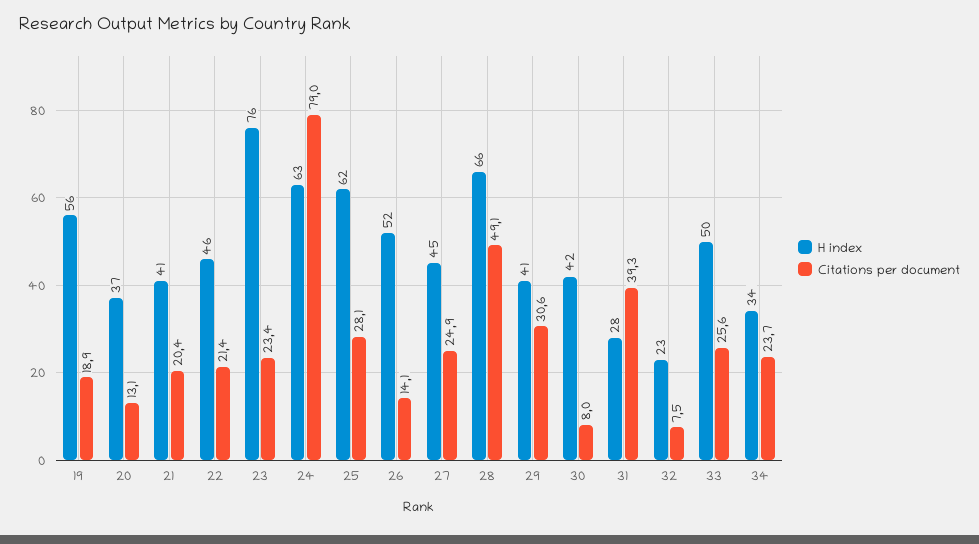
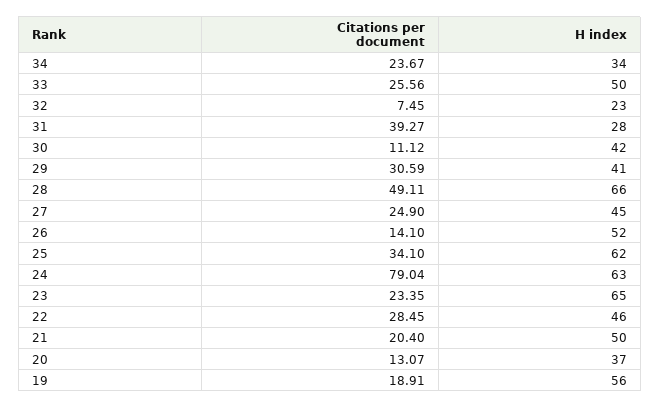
H index, 21: 41 -> 50
Citations per document, 22: 21.4 -> 28.45
H index, 23: 76 -> 65
Citations per document, 25: 28.1 -> 34.1
Citations per document, 30: 8 -> 11.12

